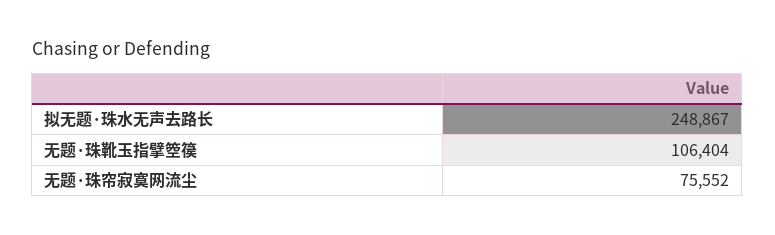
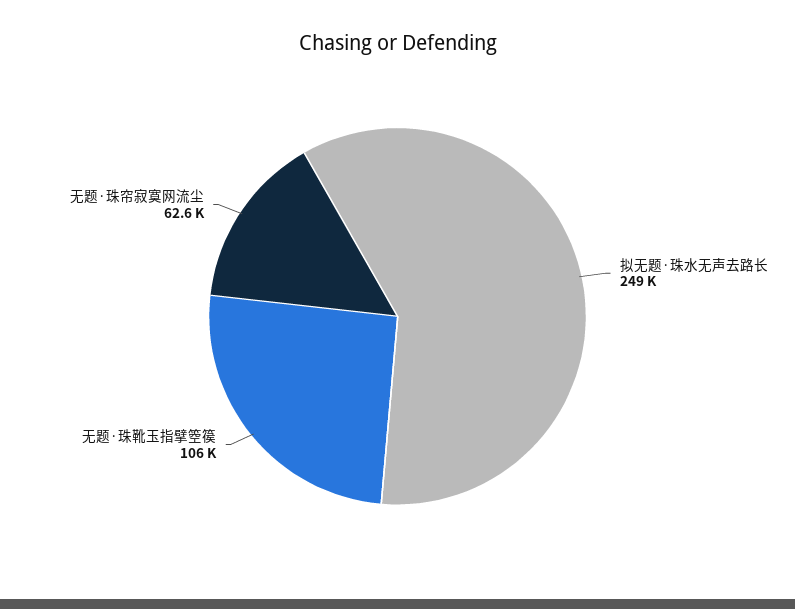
无题·珠帘寂寞网流尘: 75552 -> 62600

